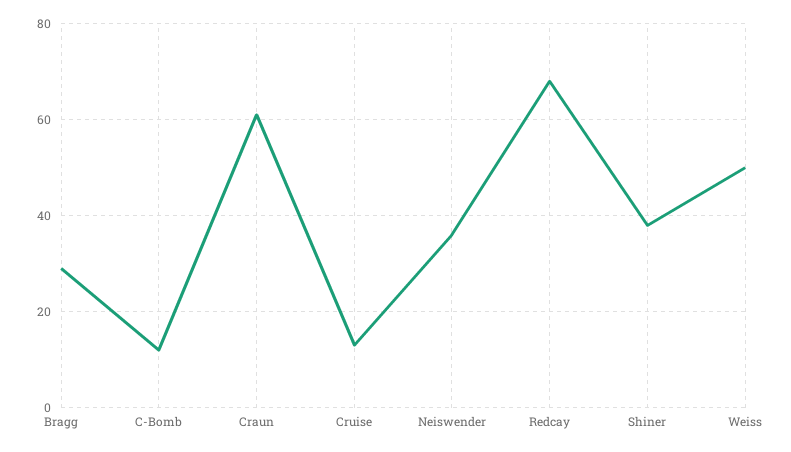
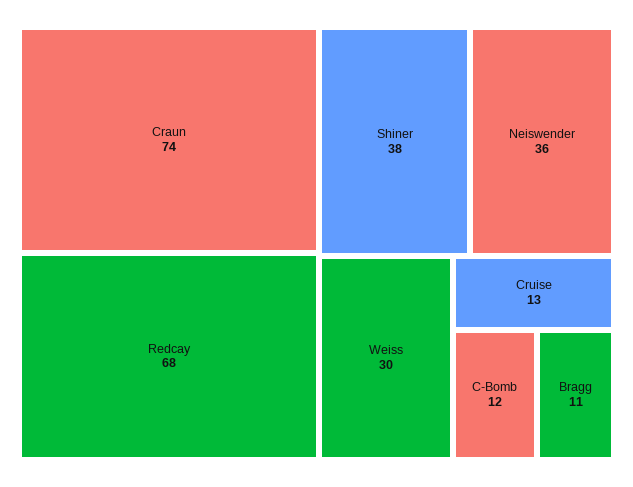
Bragg: 30 -> 11
Craun: 60 -> 74
Weiss: 50 -> 30

